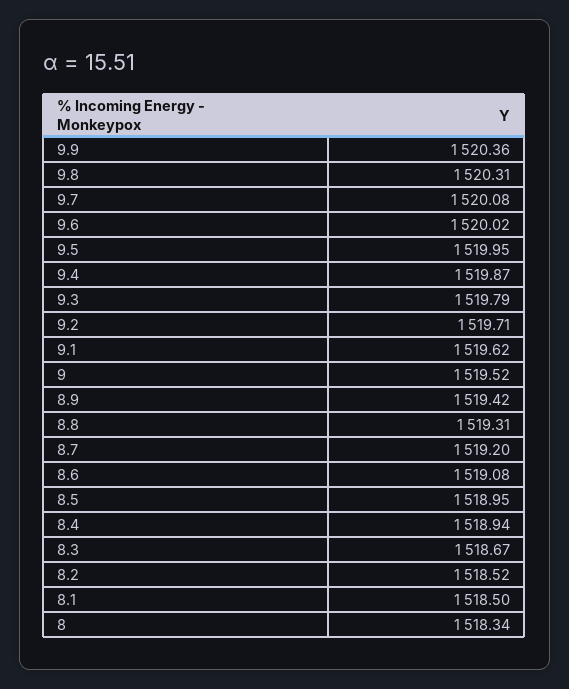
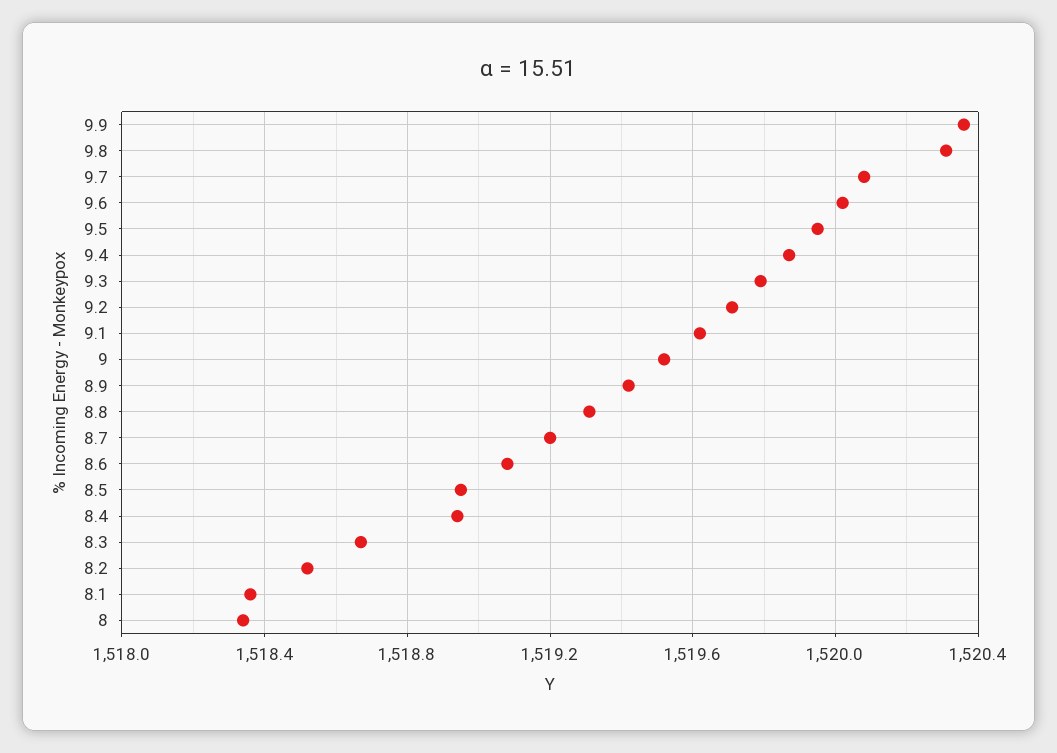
8.1: 1518.5 -> 1518.35

